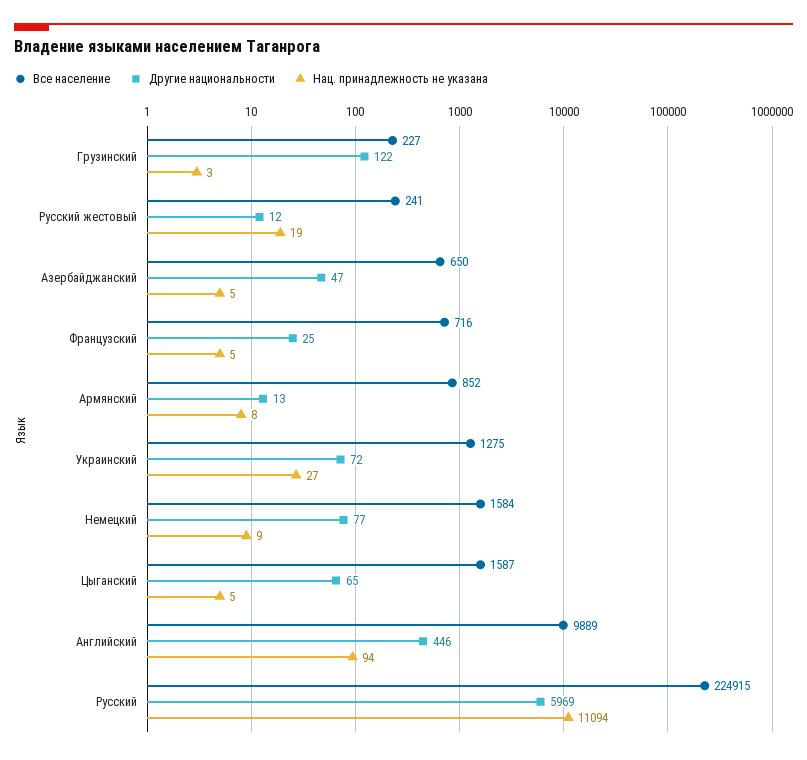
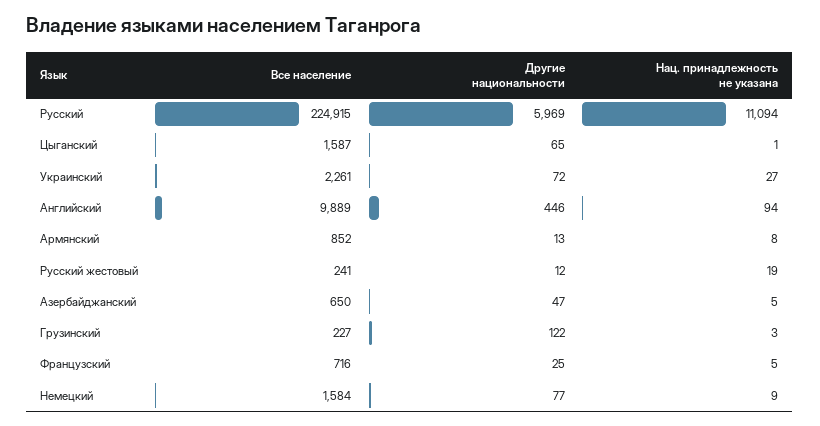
Все население, Украинский: 1275 -> 2261
Нац. принадлежность не указана, Цыганский: 5 -> 1

